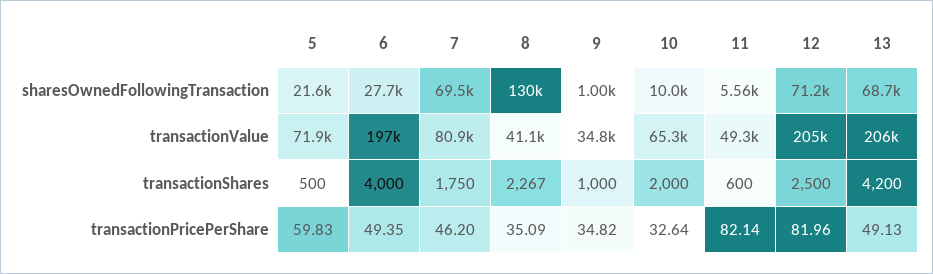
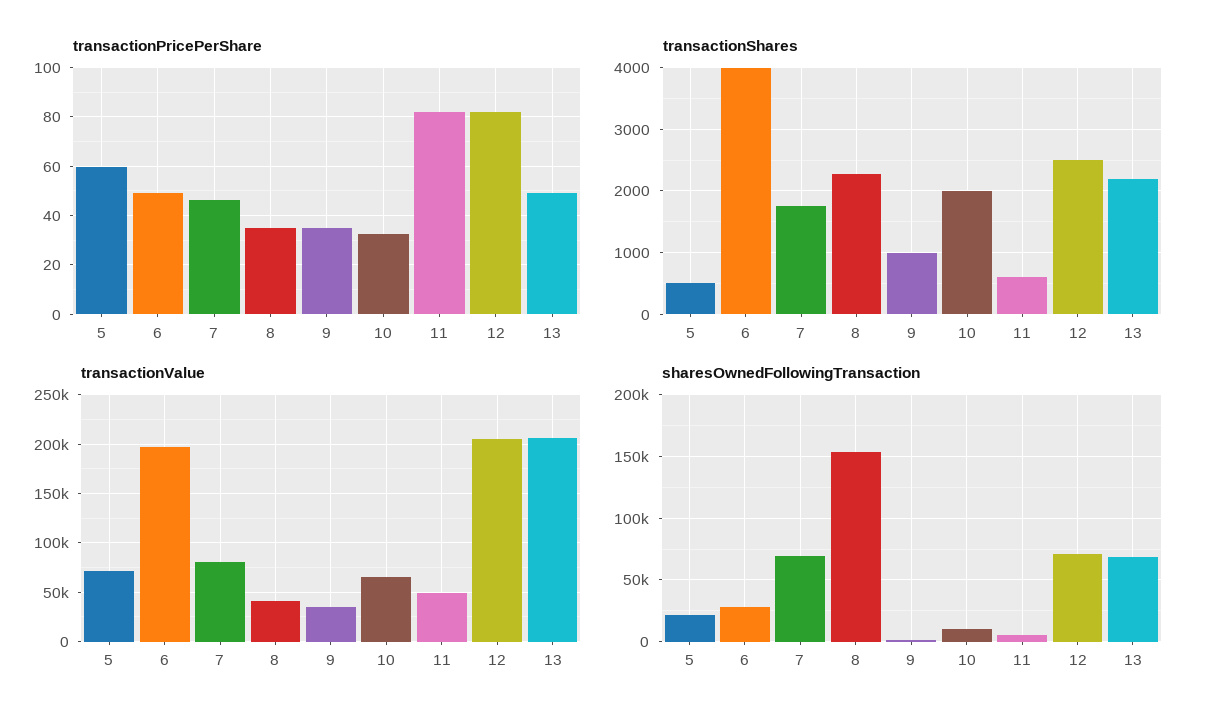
sharesOwnedFollowingTransaction, 8: 130000 -> 155000
transactionShares, 13: 4200 -> 2200

